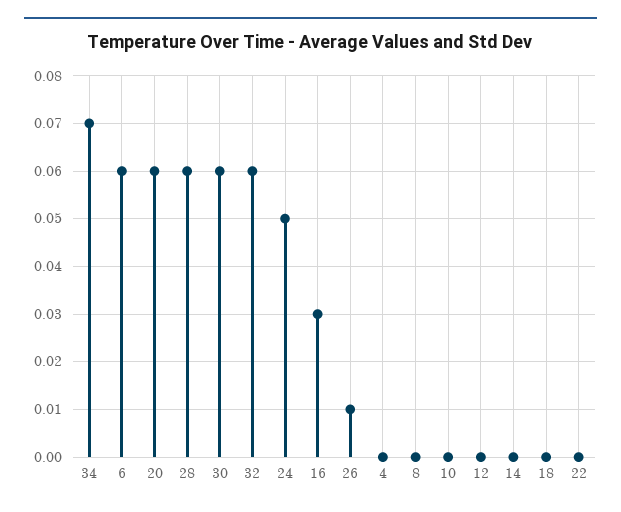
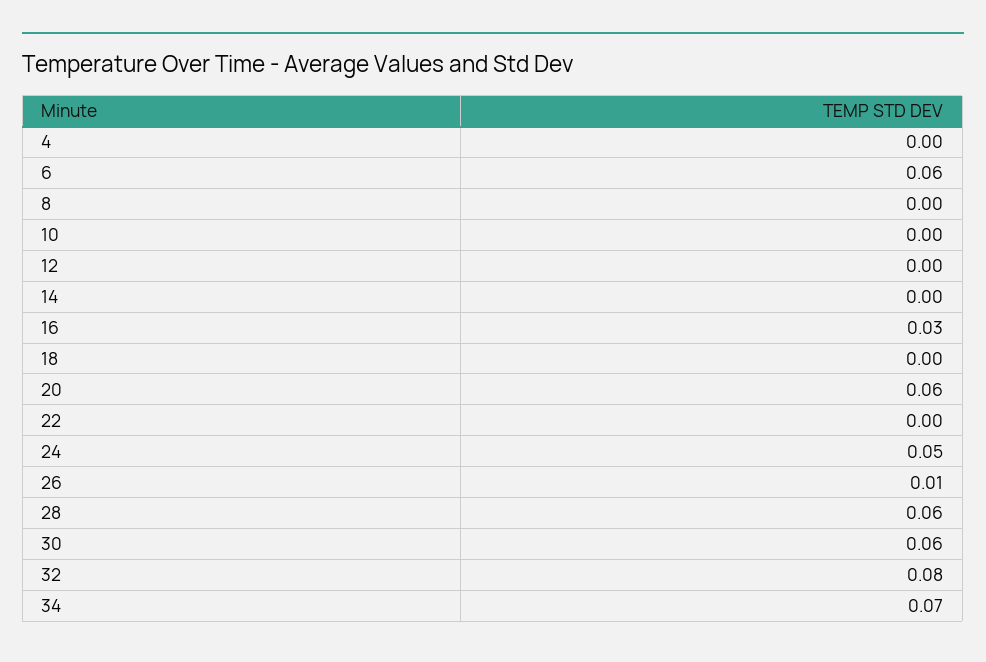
32: 0.06 -> 0.08

